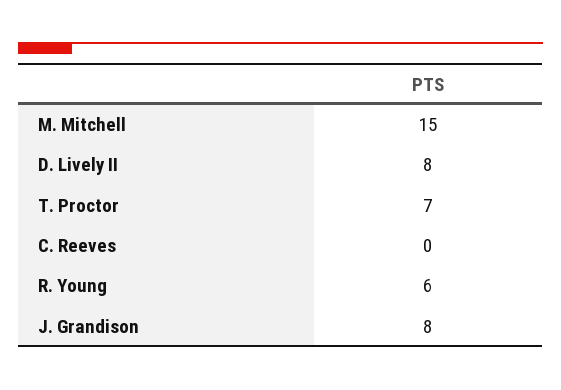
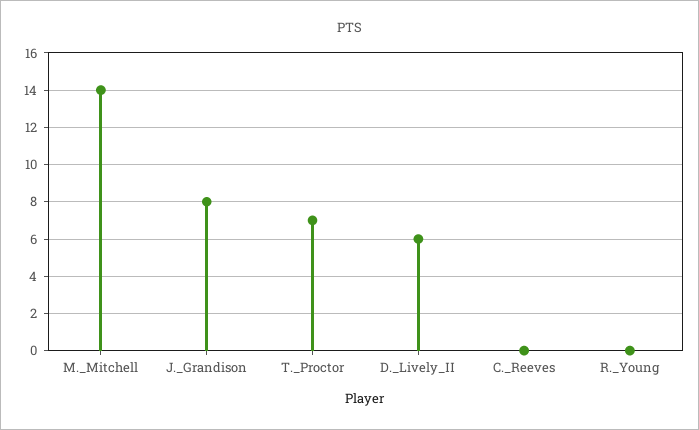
M. Mitchell: 15 -> 14
D. Lively II: 8 -> 6
R. Young: 6 -> 0

